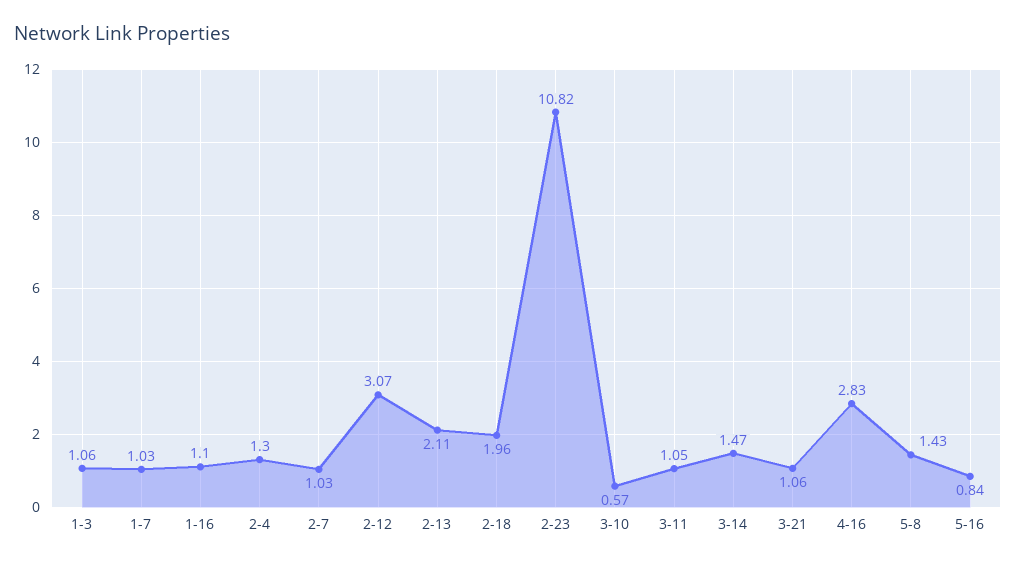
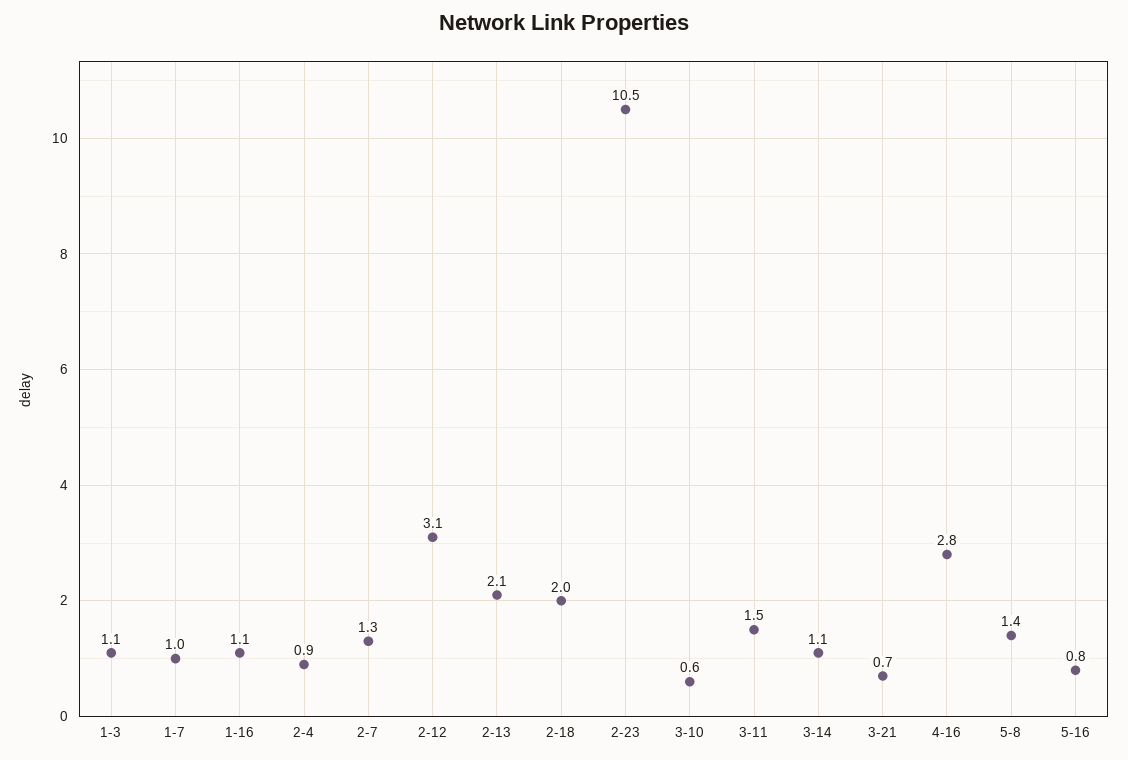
2-4: 1.3 -> 0.9
2-7: 1.03 -> 1.3
2-23: 10.82 -> 10.5
3-11: 1.05 -> 1.5
3-14: 1.47 -> 1.1
3-21: 1.06 -> 0.7

